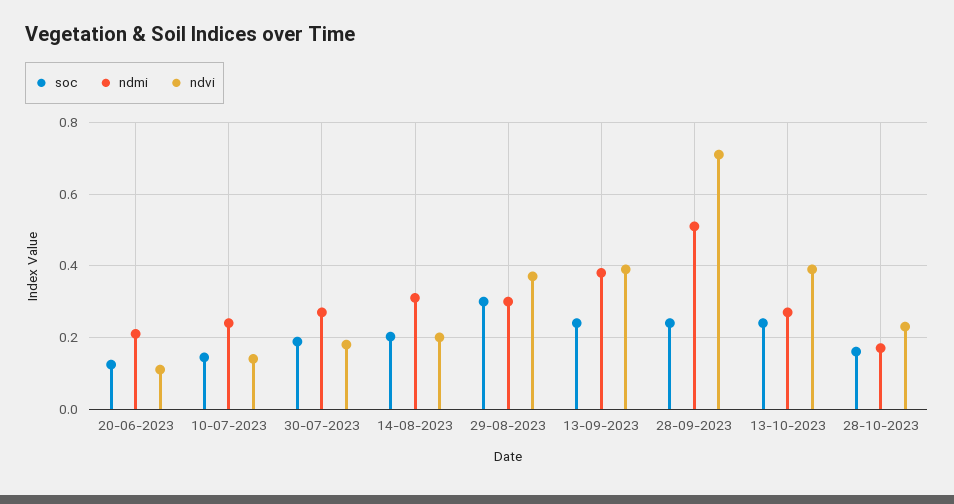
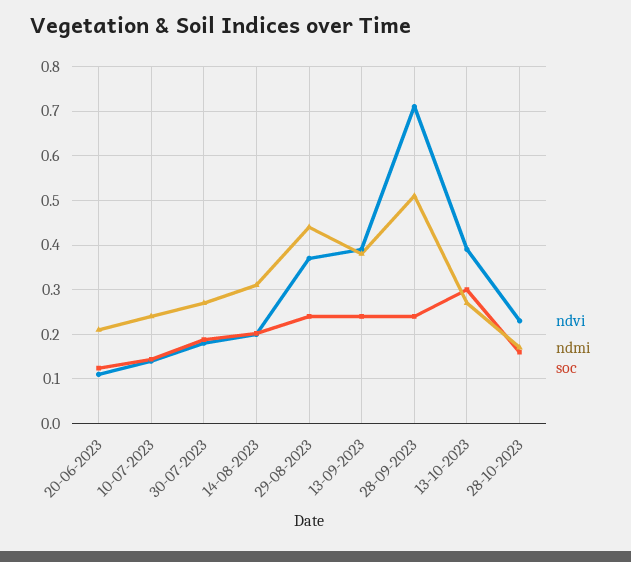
soc, 29-08-2023: 0.3 -> 0.24
ndmi, 29-08-2023: 0.3 -> 0.44
soc, 13-10-2023: 0.24 -> 0.3

